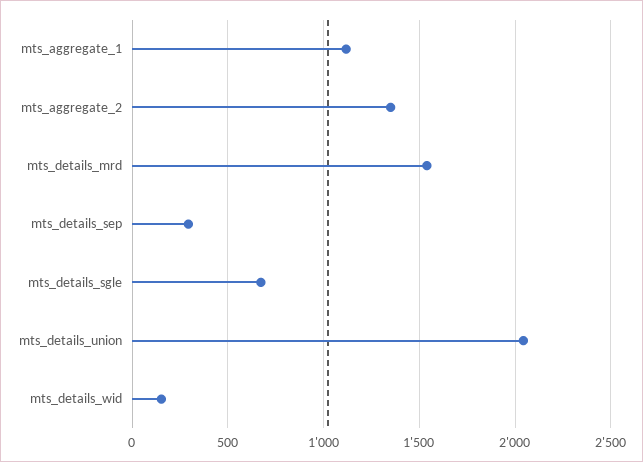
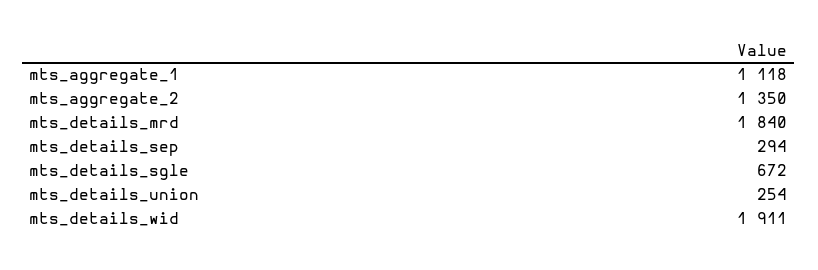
mts_details_mrd: 1550 -> 1840
mts_details_union: 2050 -> 254
mts_details_wid: 150 -> 1911

